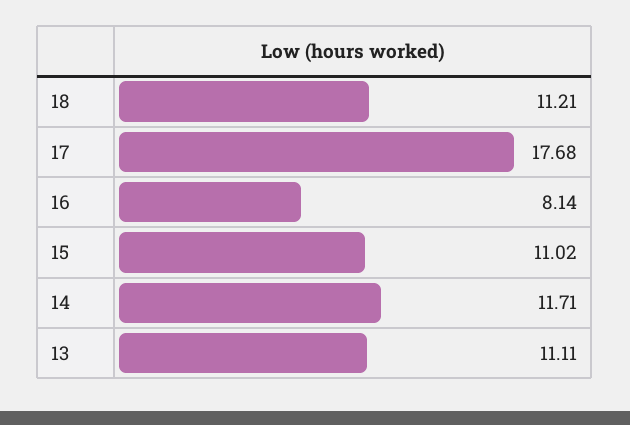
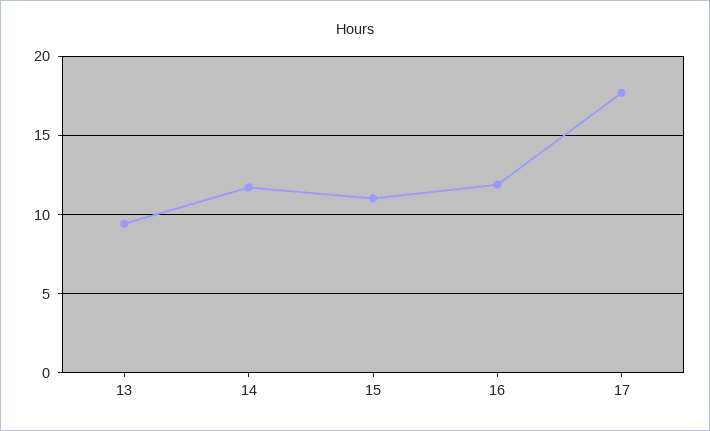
18: 11.21 -> none
16: 8.14 -> 12
13: 11.11 -> 9.5

